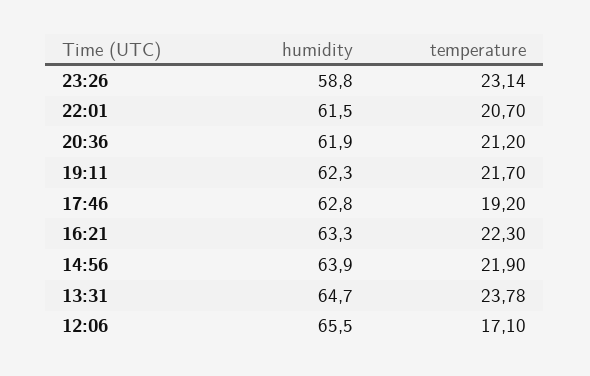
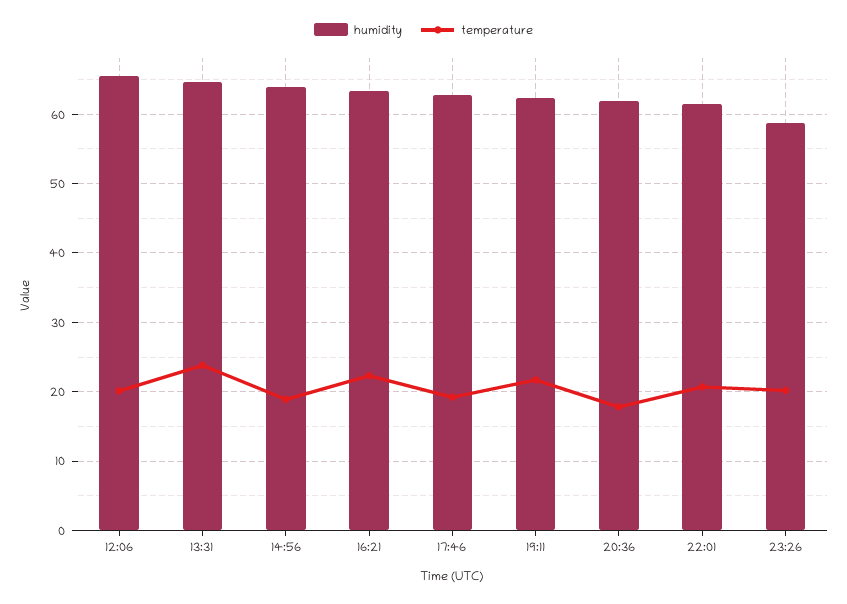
temperature, 23:26: 23.14 -> 20
temperature, 20:36: 21.2 -> 18
temperature, 14:56: 21.9 -> 19
temperature, 12:06: 17.1 -> 20

